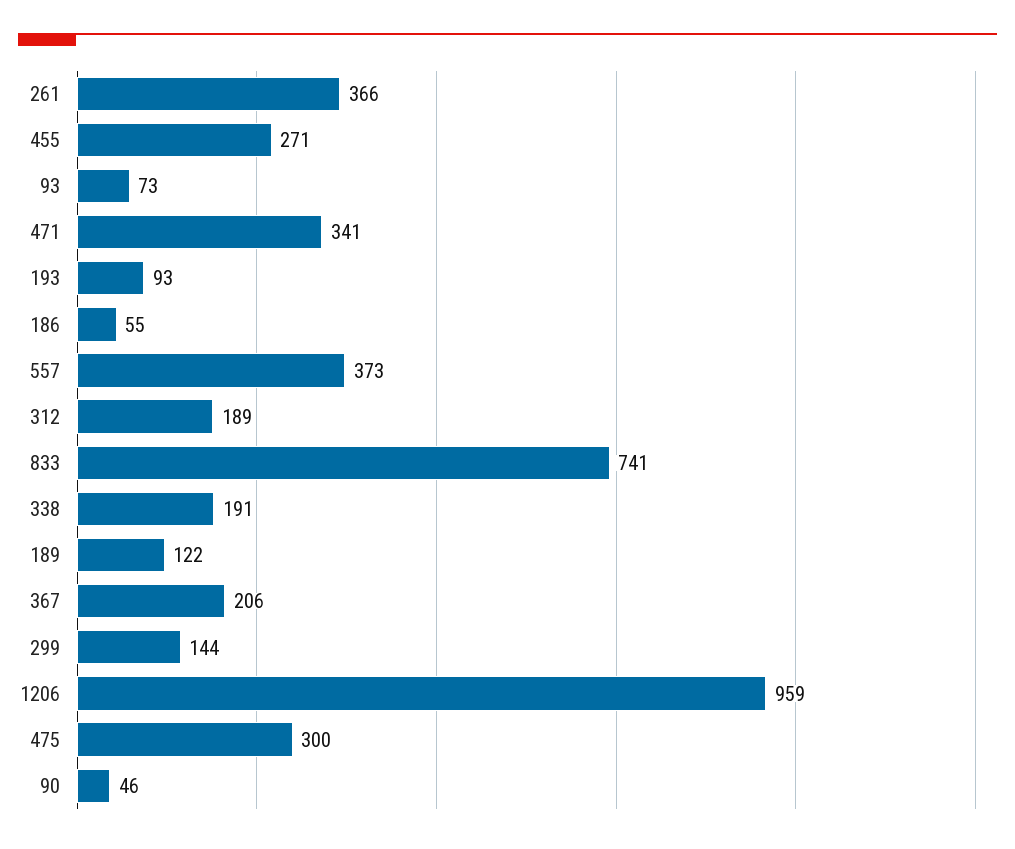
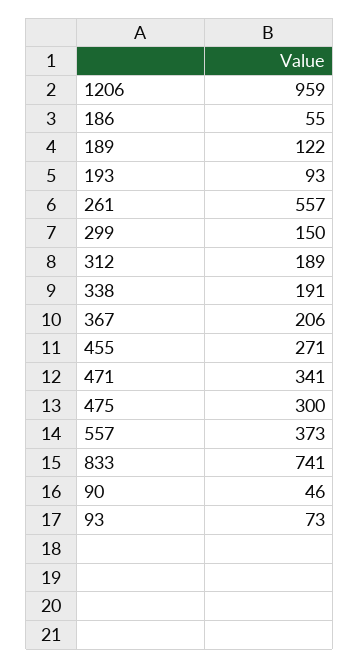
261: 366 -> 557
299: 144 -> 150

